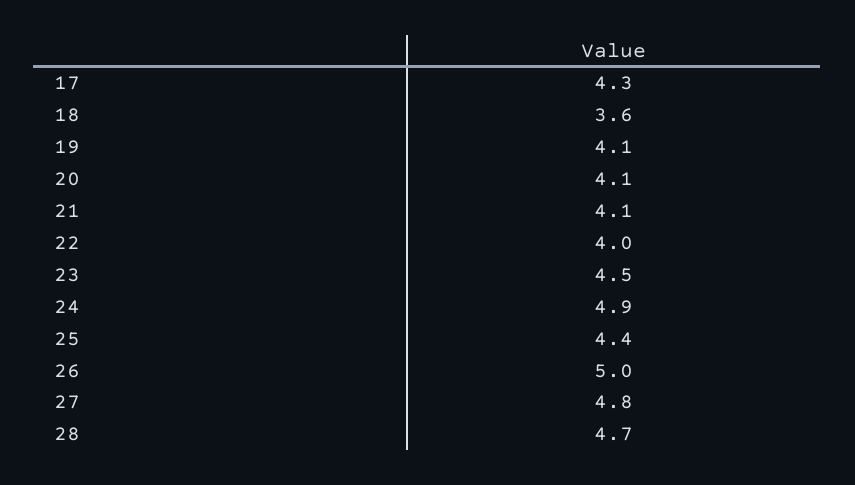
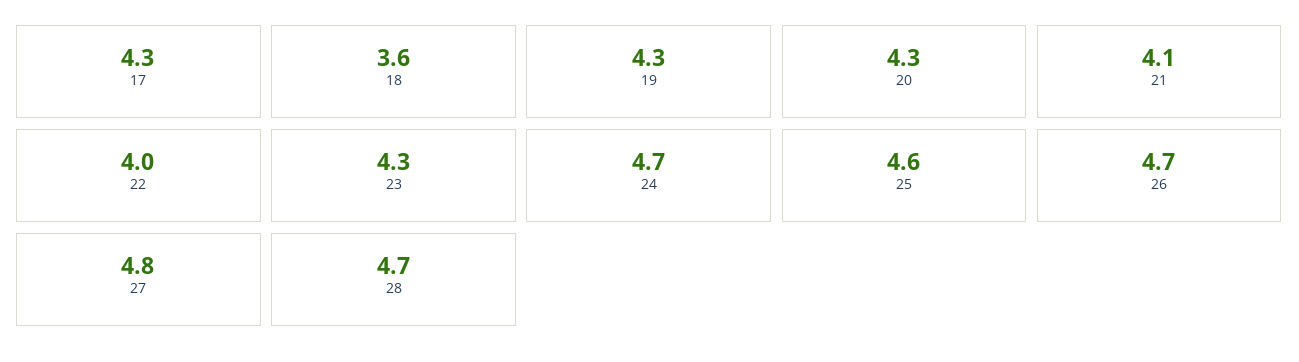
19: 4.1 -> 4.3
20: 4.1 -> 4.3
23: 4.5 -> 4.3
24: 4.9 -> 4.7
25: 4.4 -> 4.6
26: 5 -> 4.7

